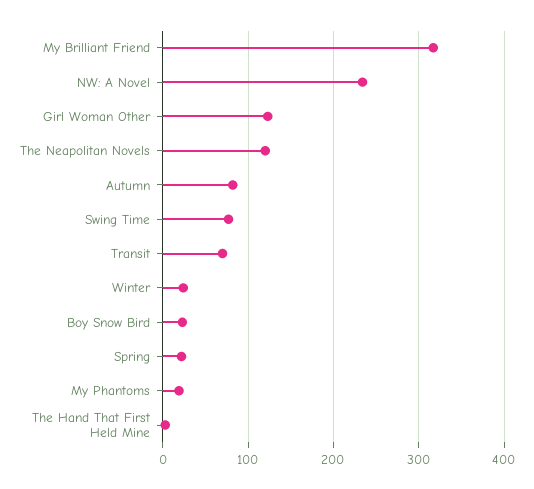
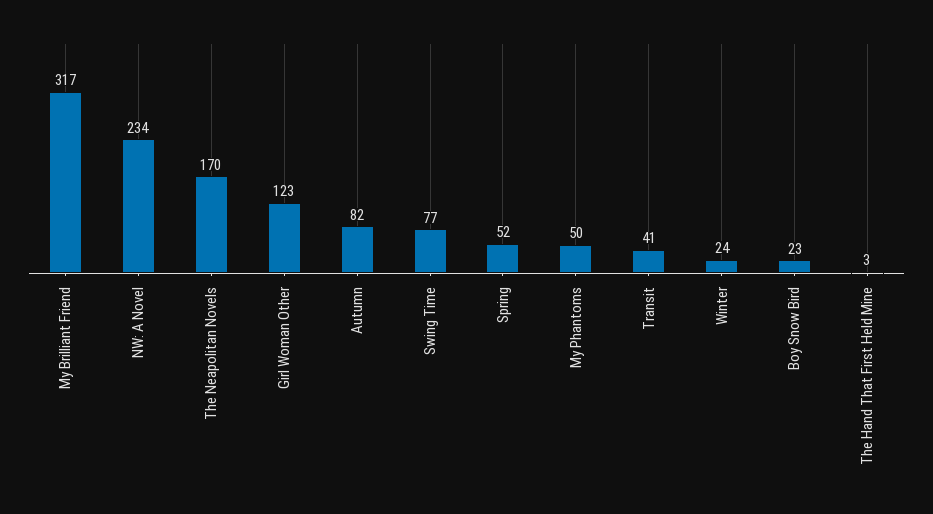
The Neapolitan Novels: 120 -> 170
Transit: 70 -> 41
Spring: 20 -> 52
My Phantoms: 20 -> 50

